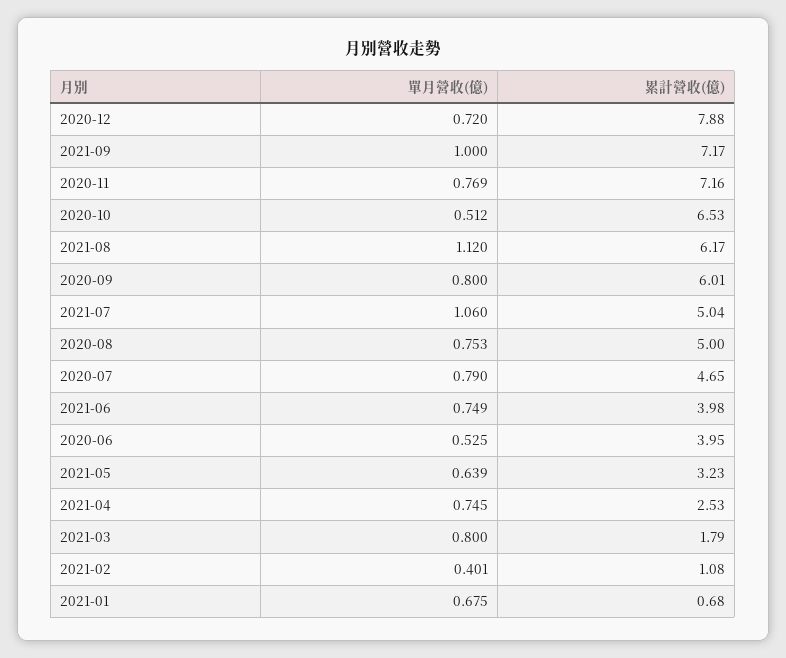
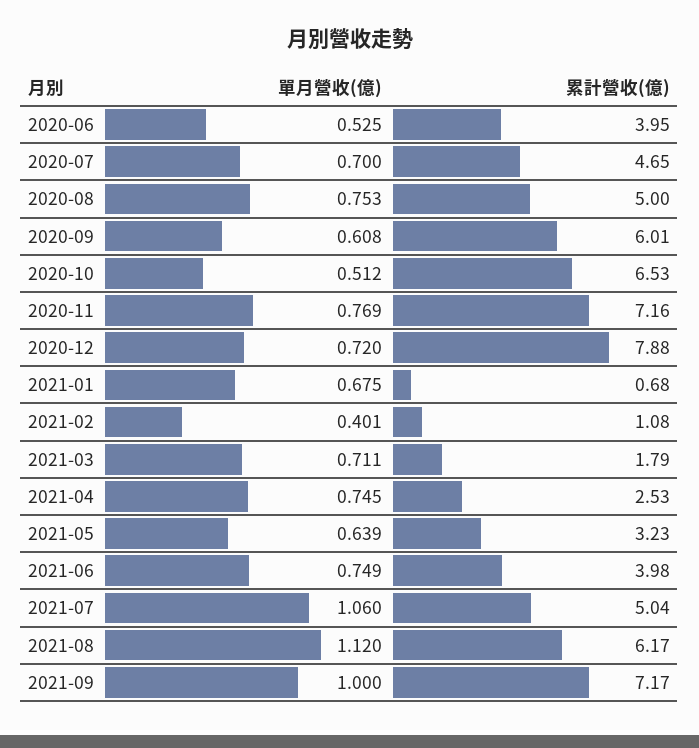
單月營收(億), 2020-09: 0.8 -> 0.608
單月營收(億), 2020-07: 0.79 -> 0.7
單月營收(億), 2021-03: 0.8 -> 0.711

